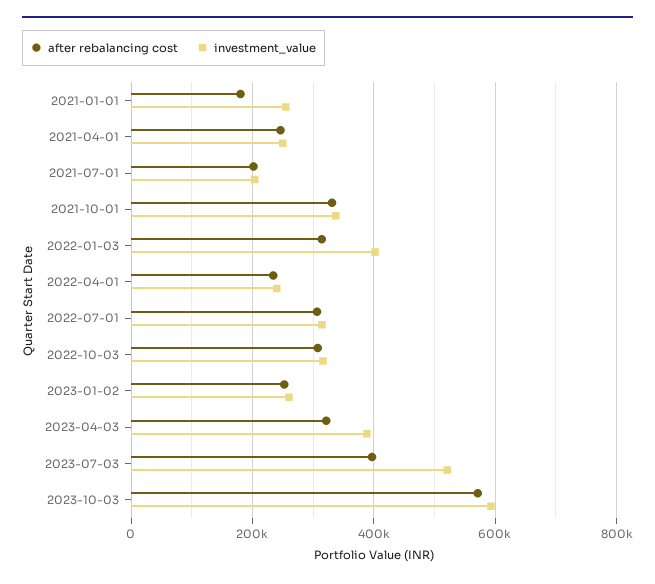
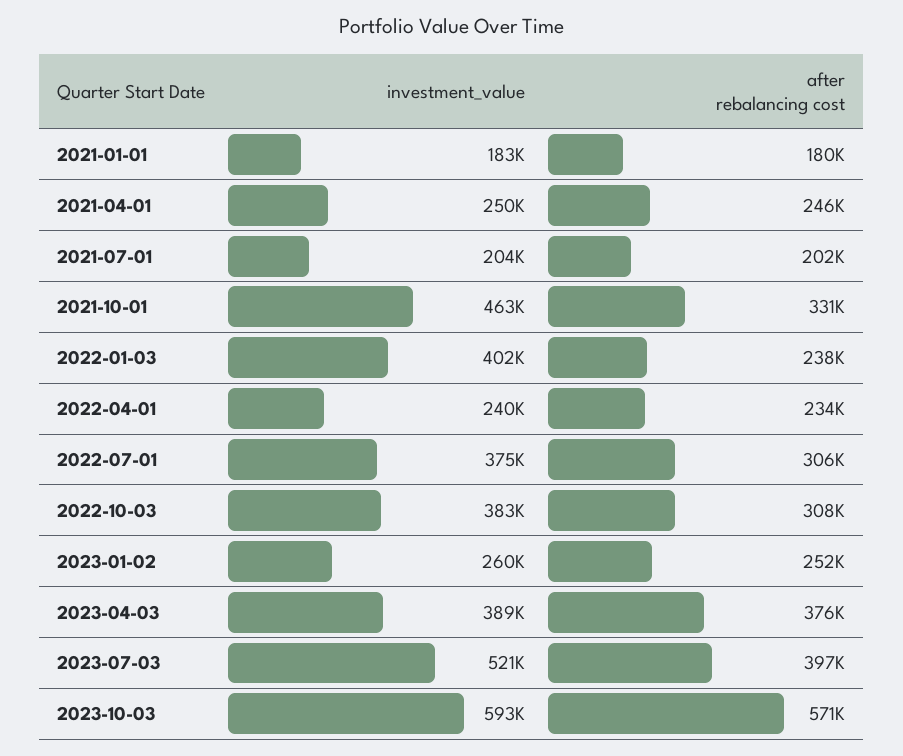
investment_value, 2021-01-01: 260000 -> 183000
investment_value, 2021-10-01: 340000 -> 463000
after rebalancing cost, 2022-01-03: 320000 -> 238000
investment_value, 2022-07-01: 320000 -> 375000
investment_value, 2022-10-03: 320000 -> 383000
after rebalancing cost, 2023-04-03: 320000 -> 376000

